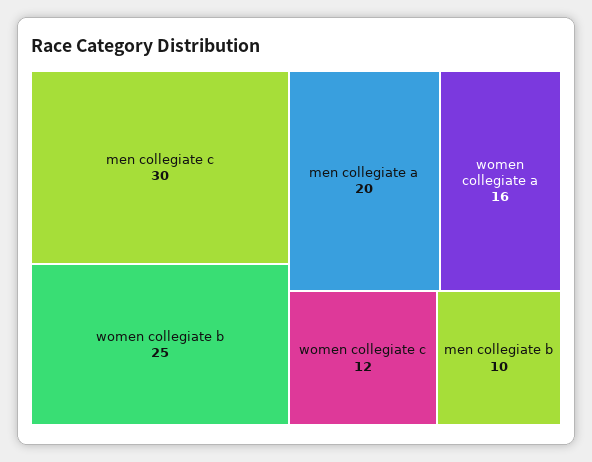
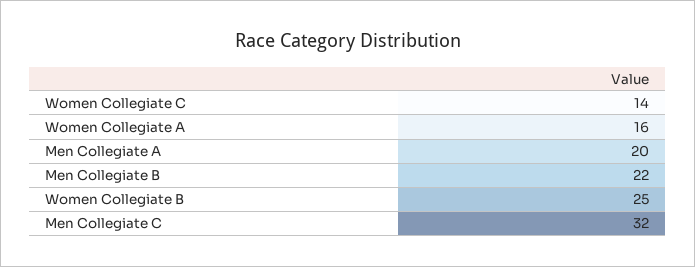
men collegiate c: 30 -> 32
women collegiate c: 12 -> 14
men collegiate b: 10 -> 22

